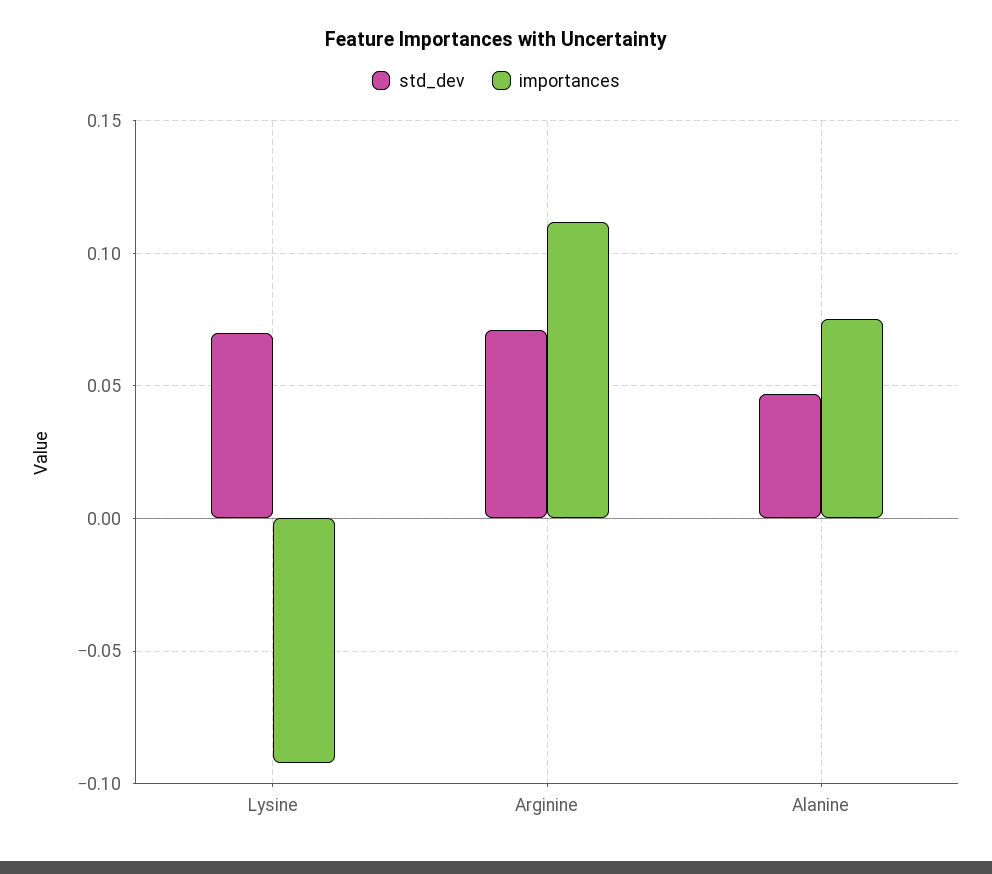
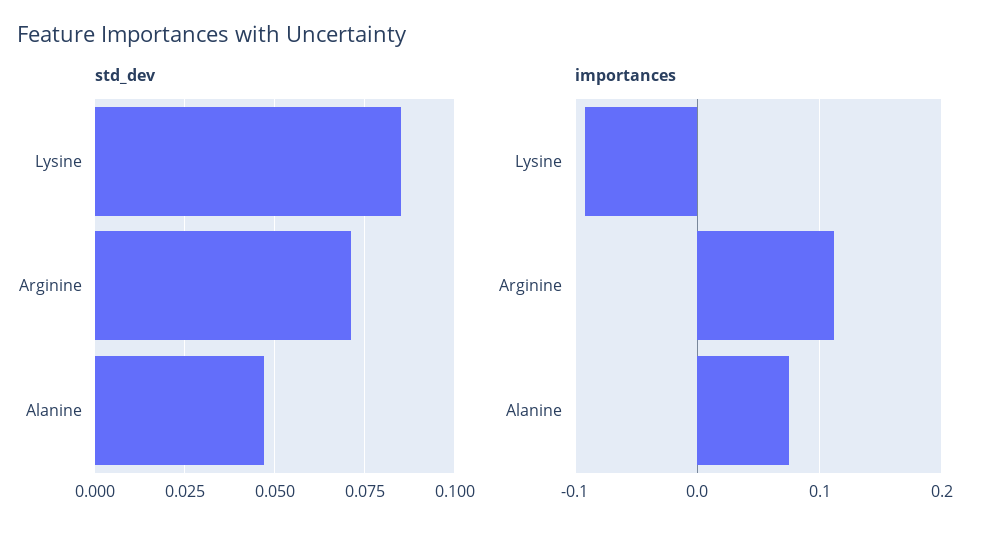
std_dev, Lysine: 0.07 -> 0.085

